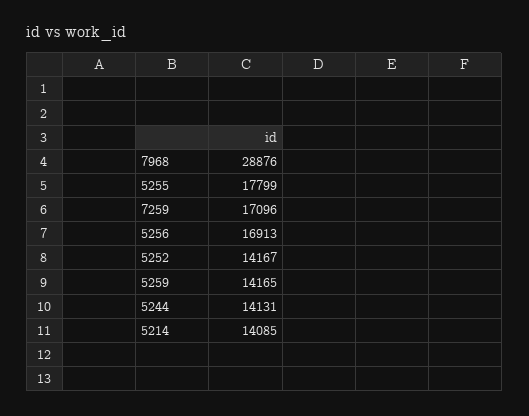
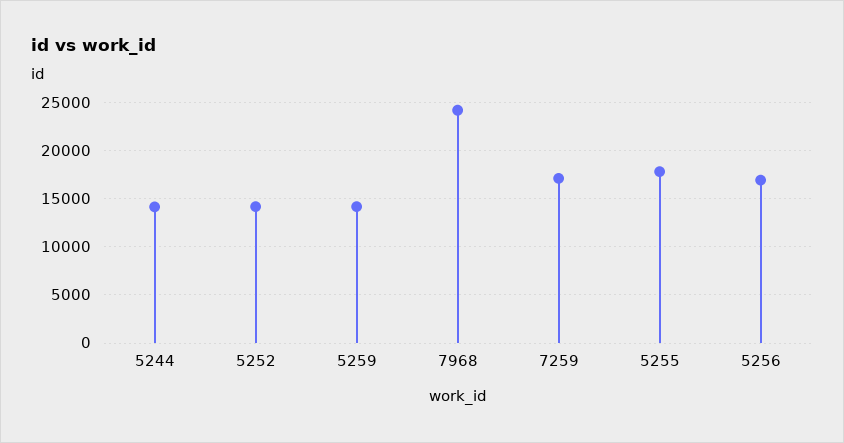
7968: 28876 -> 24000
5214: 14085 -> none

